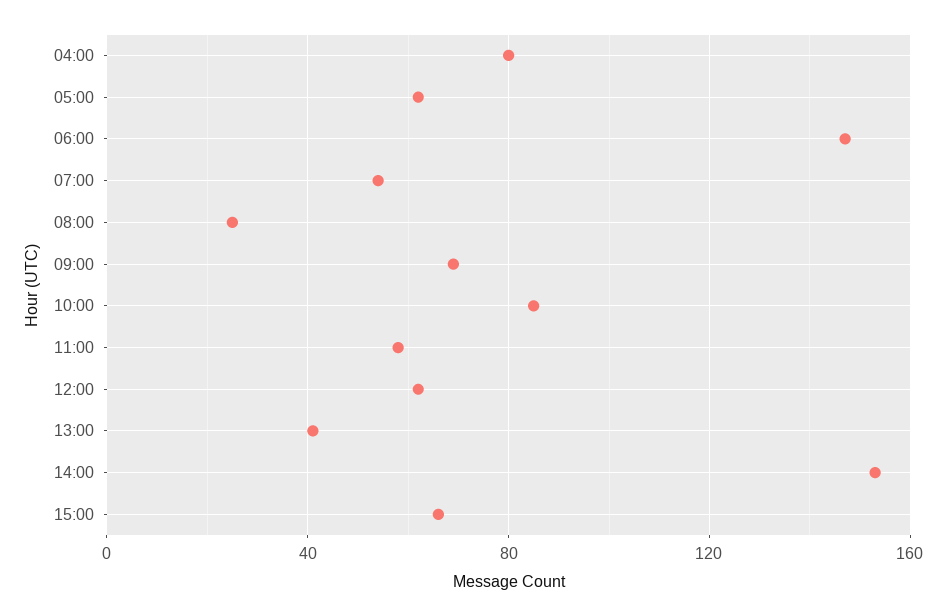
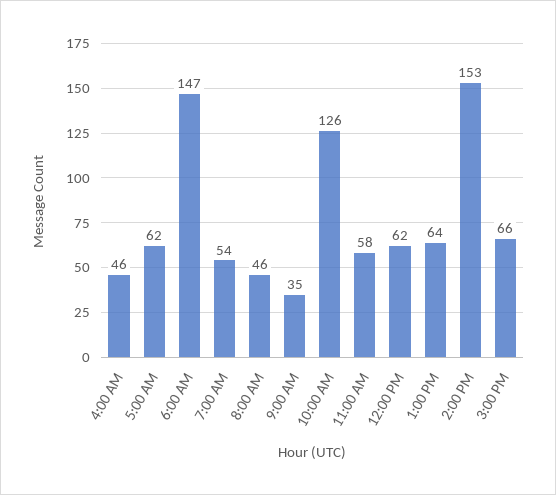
04:00: 80 -> 46
08:00: 25 -> 46
09:00: 70 -> 35
10:00: 85 -> 126
13:00: 40 -> 64

